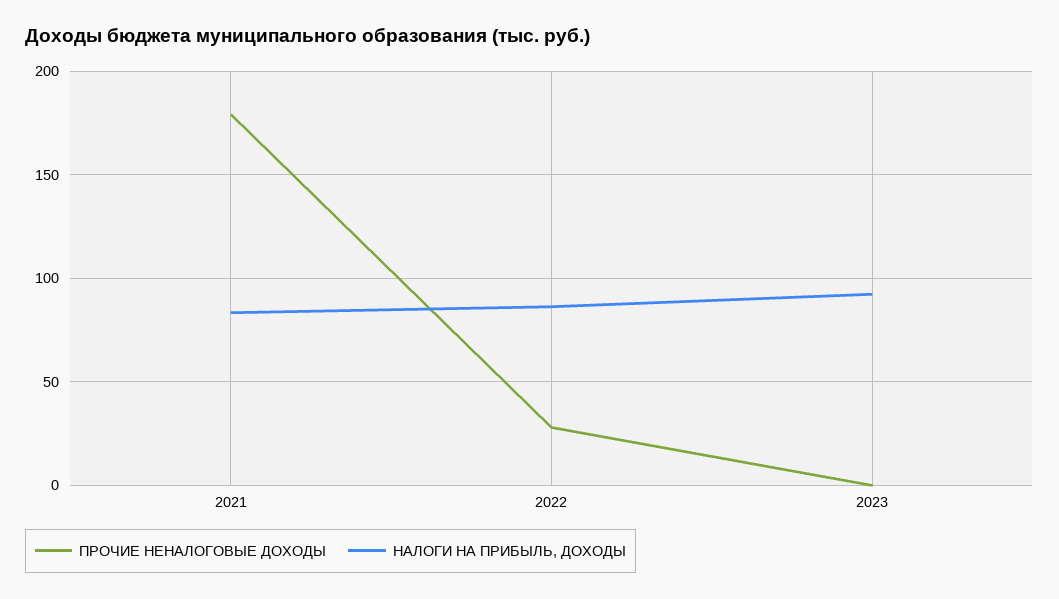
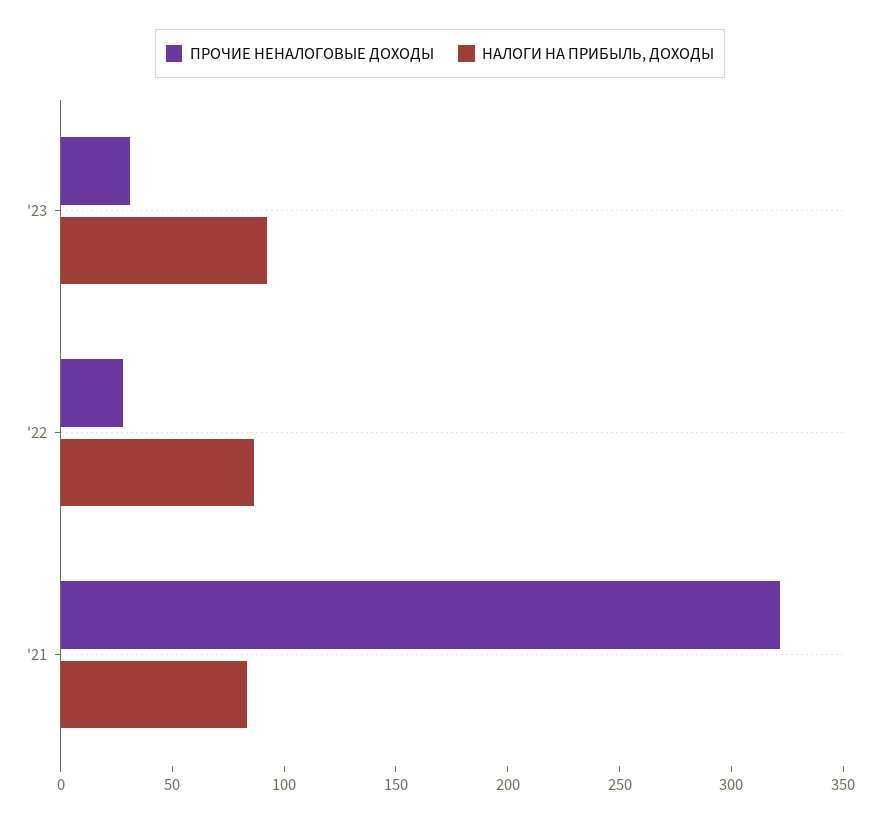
ПРОЧИЕ НЕНАЛОГОВЫЕ ДОХОДЫ, 2021: 180 -> 320
ПРОЧИЕ НЕНАЛОГОВЫЕ ДОХОДЫ, 2023: 0 -> 30

